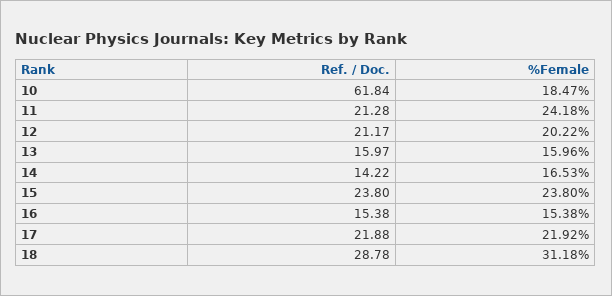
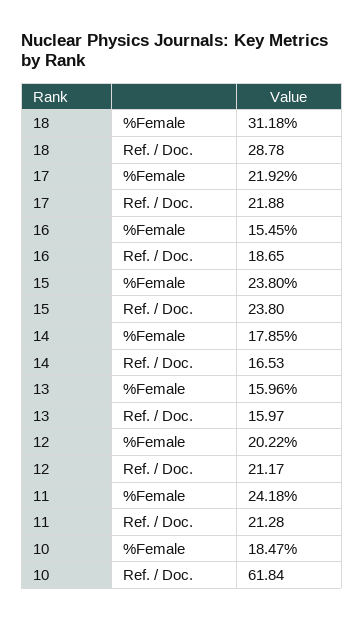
Ref. / Doc., 14: 14.22 -> 16.53
%Female, 14: 16.53 -> 17.85
Ref. / Doc., 16: 15.38 -> 18.65
%Female, 16: 15.38 -> 15.45

